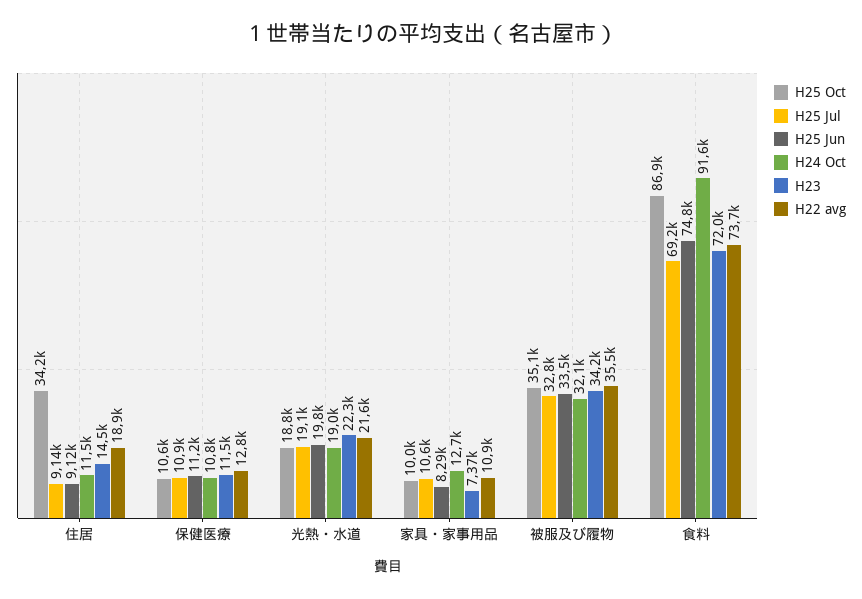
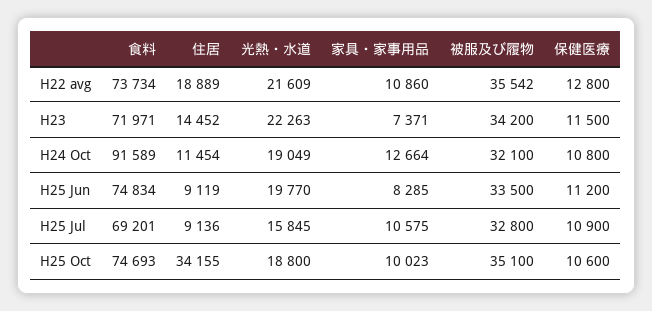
H25 Jul, 光熱・水道: 19100 -> 15845
H25 Oct, 食料: 86900 -> 74693

